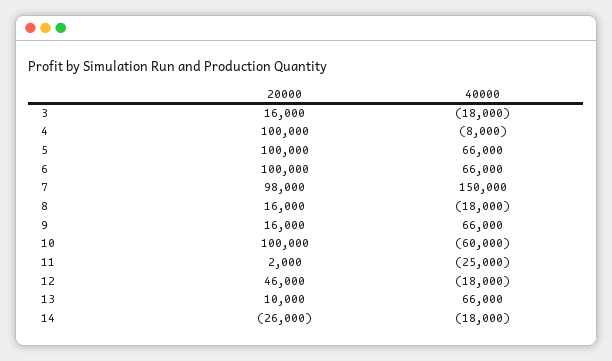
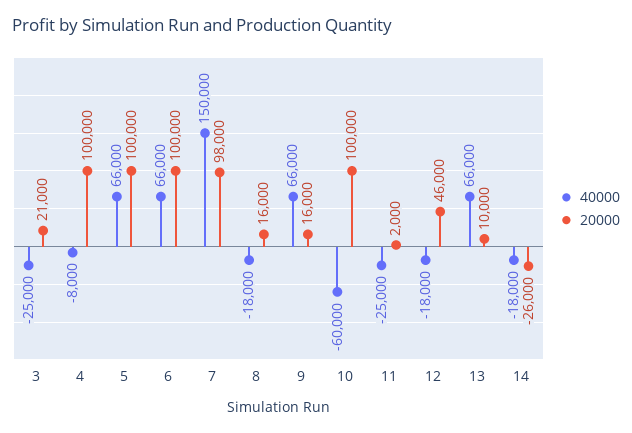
20000, 3: 16000 -> 21000
40000, 3: -18000 -> -25000

